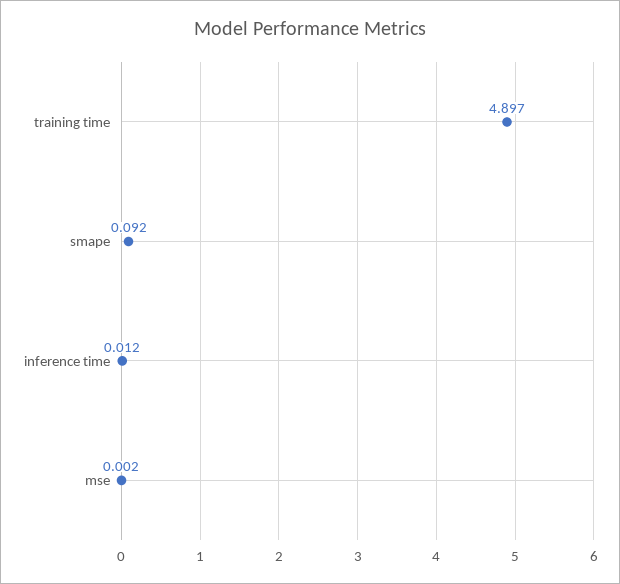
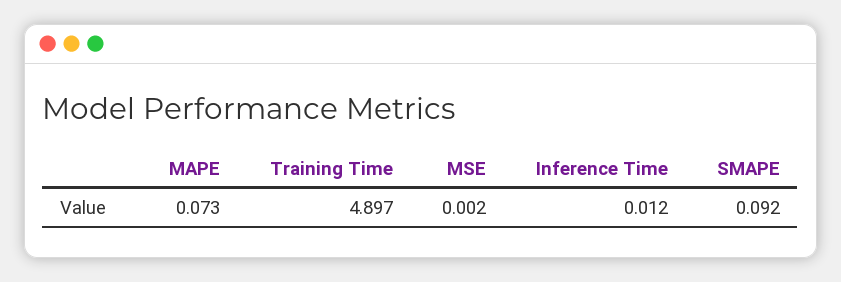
MAPE: none -> 0.073

